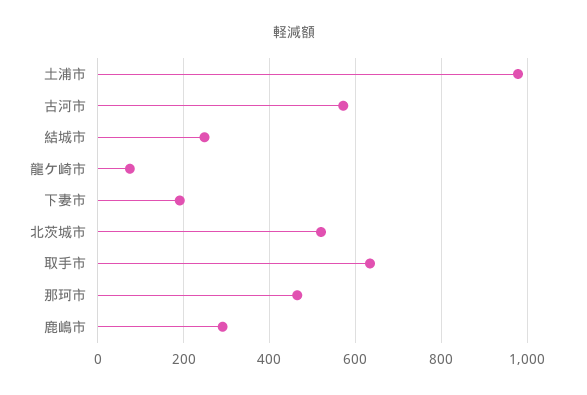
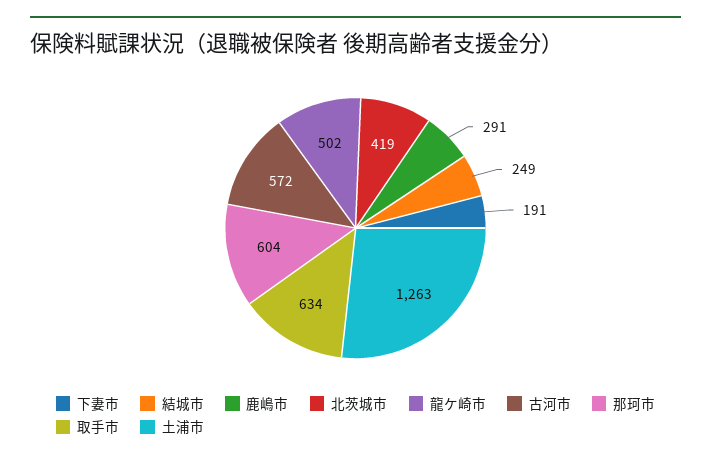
土浦市: 980 -> 1263
龍ケ崎市: 80 -> 502
北茨城市: 520 -> 419
那珂市: 460 -> 604

